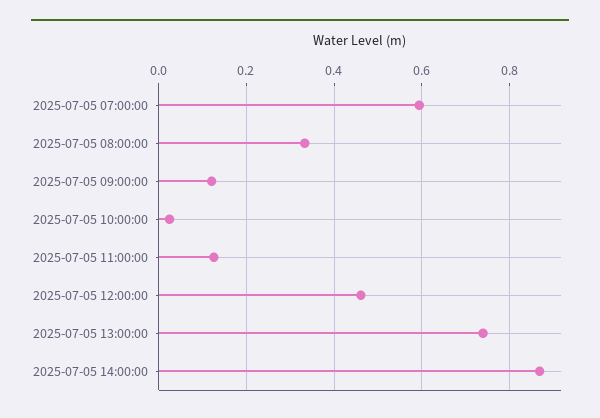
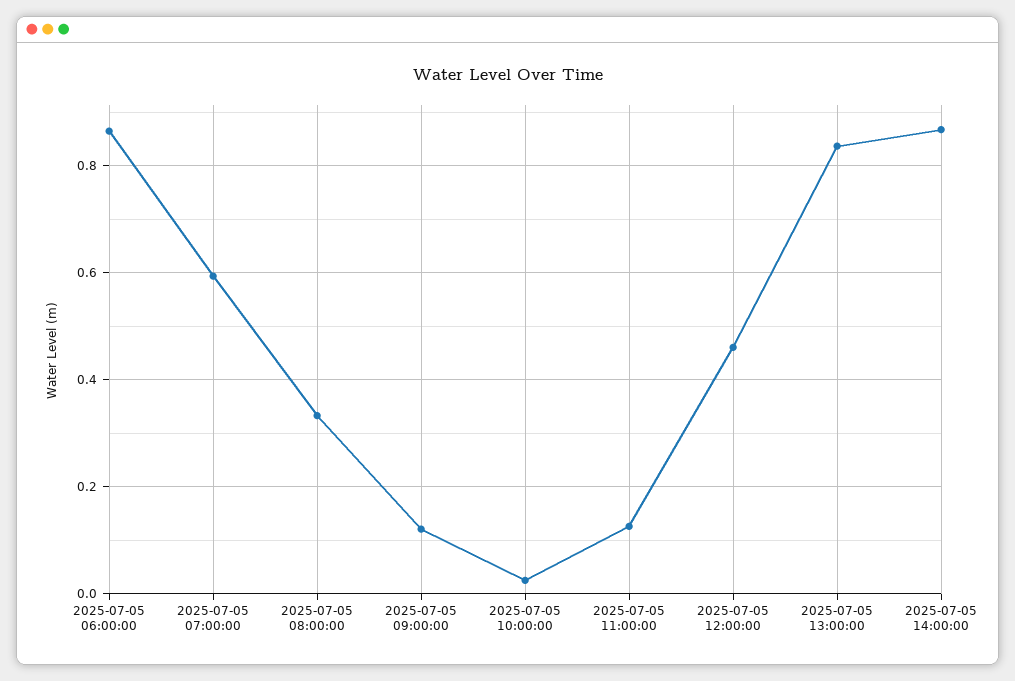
2025-07-05 13:00:00: 0.74 -> 0.84
2025-07-05 06:00:00: none -> 0.86

